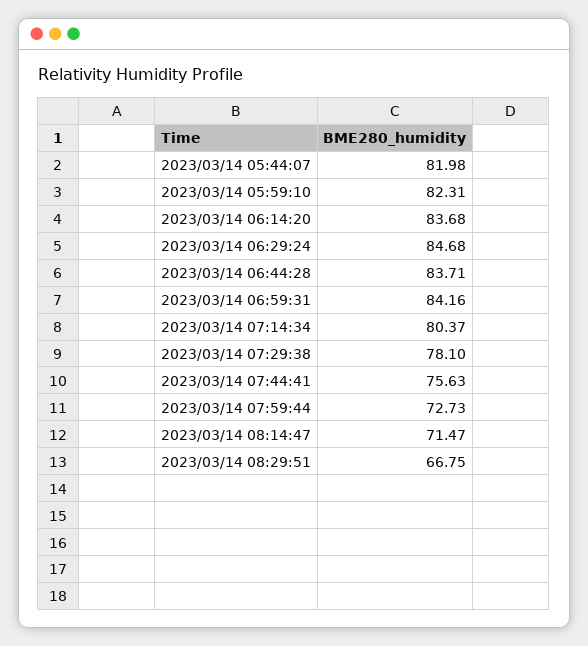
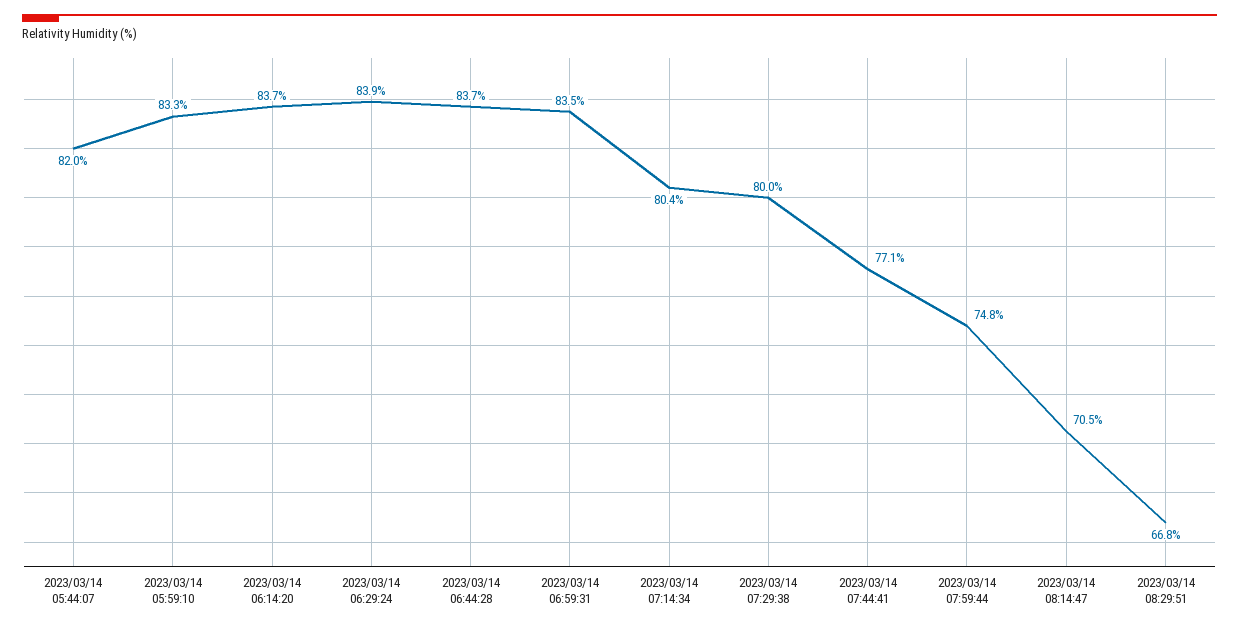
2023/03/14 05:59:10: 82.31 -> 83.3
2023/03/14 06:29:24: 84.68 -> 83.9
2023/03/14 06:59:31: 84.16 -> 83.5
2023/03/14 07:29:38: 78.1 -> 80
2023/03/14 07:44:41: 75.63 -> 77.1
2023/03/14 07:59:44: 72.73 -> 74.8
2023/03/14 08:14:47: 71.47 -> 70.5

